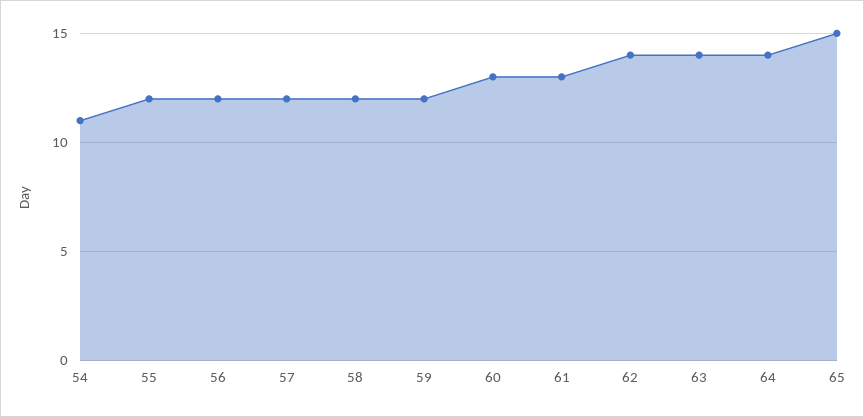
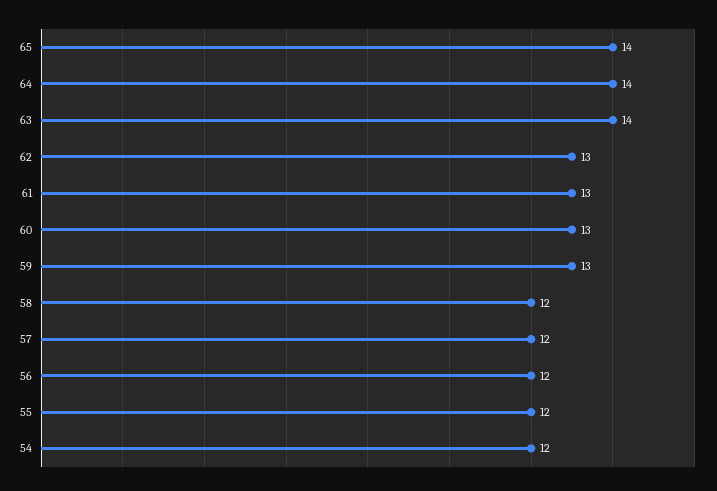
54: 11 -> 12
59: 12 -> 13
62: 14 -> 13
65: 15 -> 14

